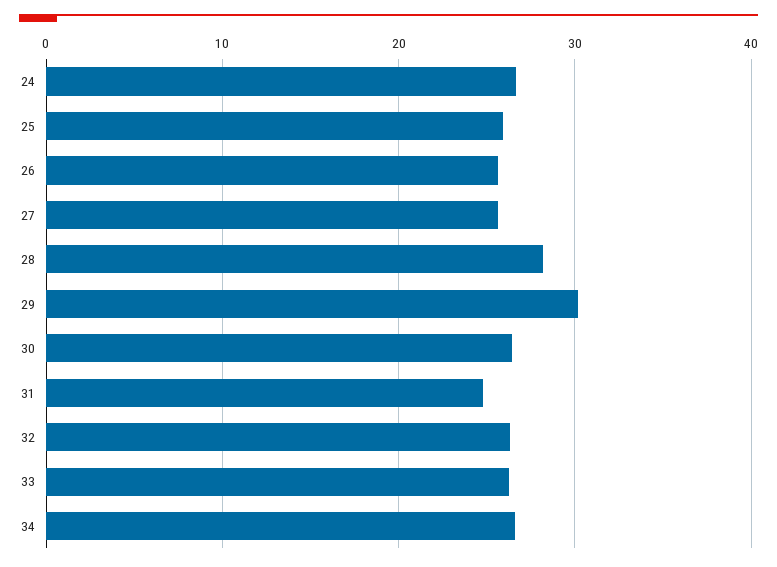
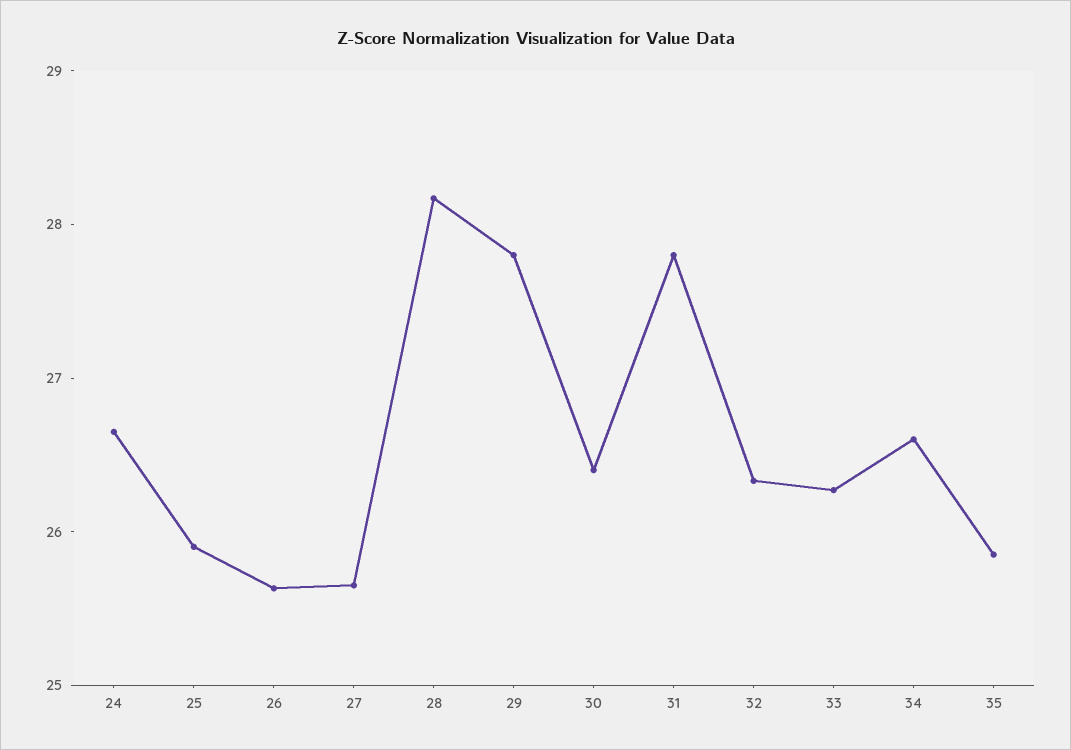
29: 30 -> 27.8
31: 25 -> 27.8
35: none -> 25.8

